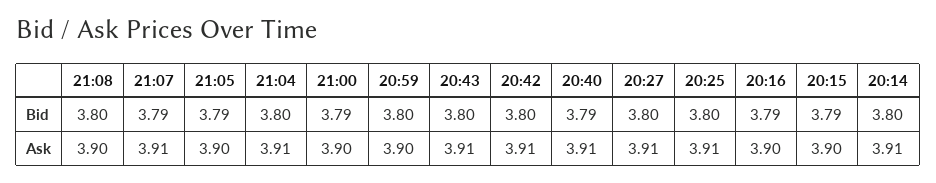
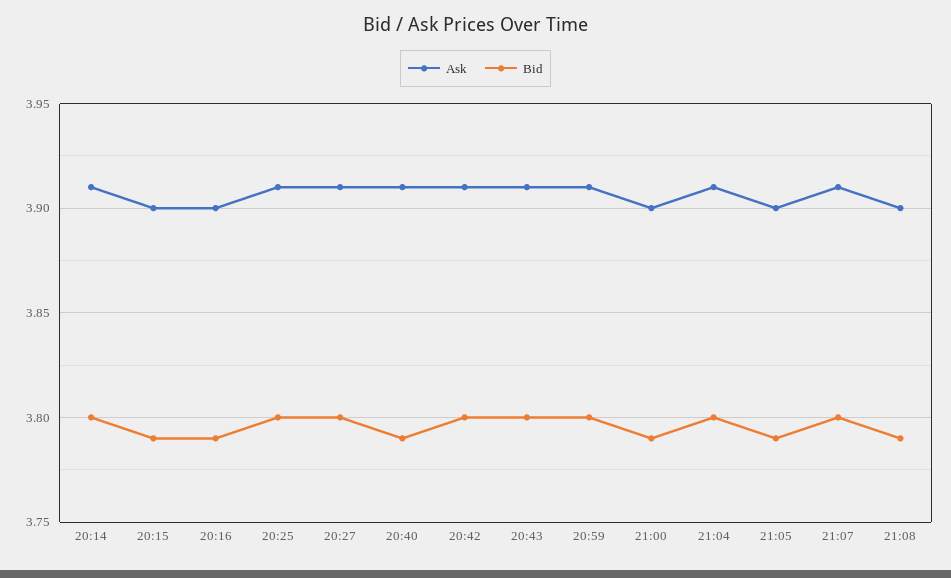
Bid, 21:08: 3.8 -> 3.79
Bid, 21:07: 3.79 -> 3.8
Ask, 20:59: 3.9 -> 3.91

